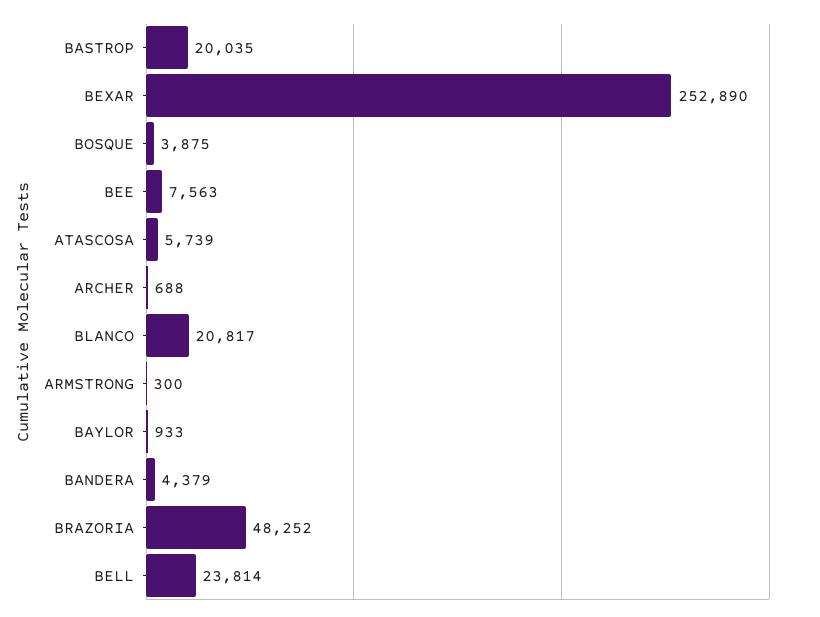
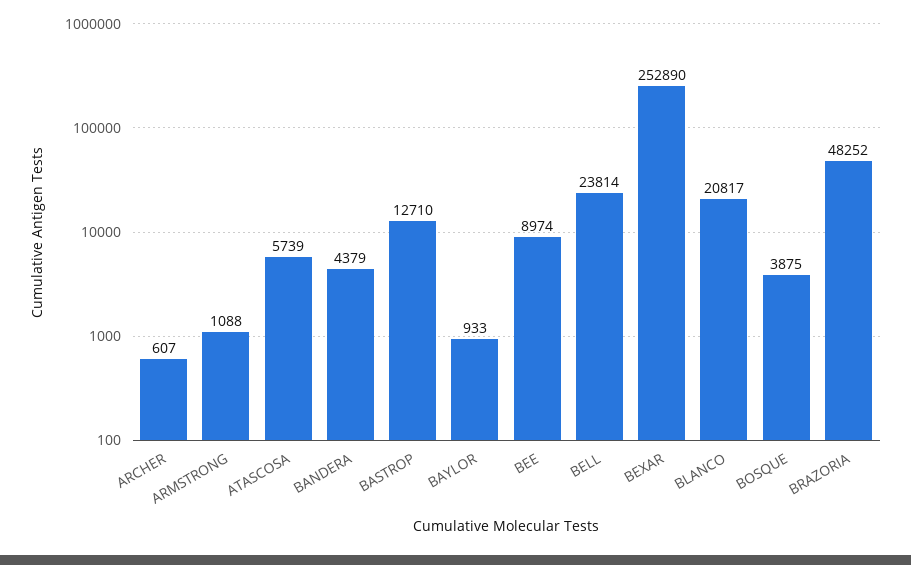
BASTROP: 20035 -> 12710
BEE: 7563 -> 8974
ARCHER: 688 -> 607
ARMSTRONG: 300 -> 1088

